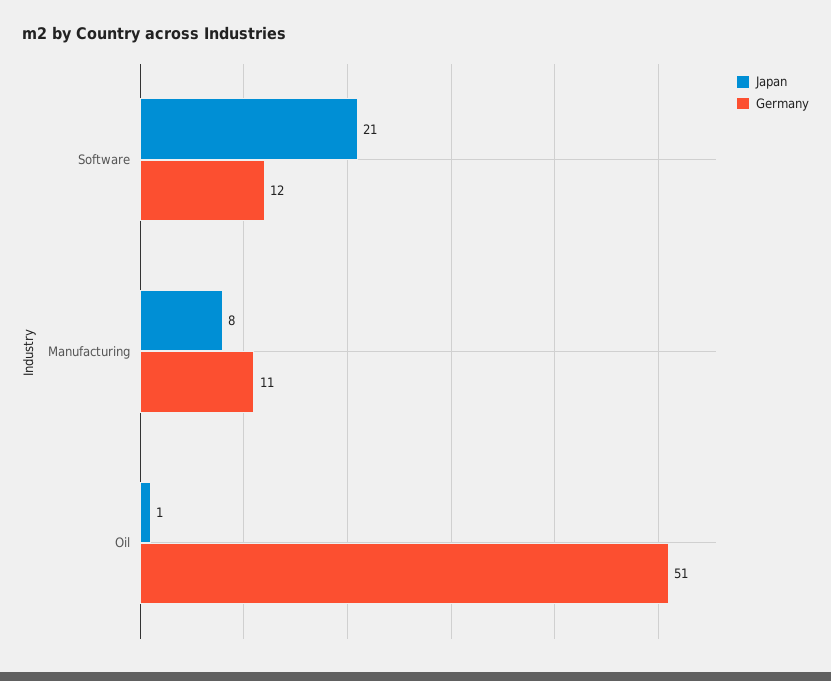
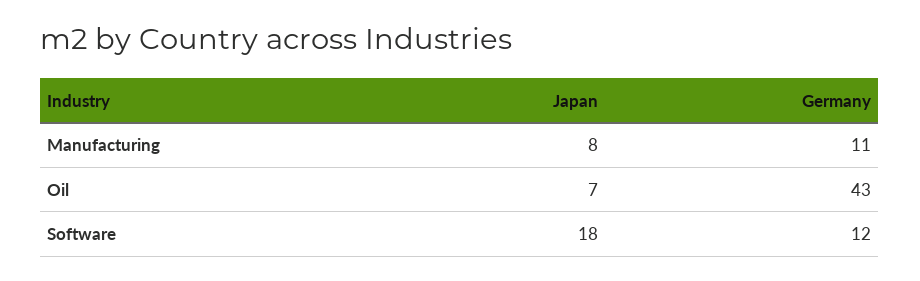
Japan, Software: 21 -> 18
Japan, Oil: 1 -> 7
Germany, Oil: 51 -> 43

